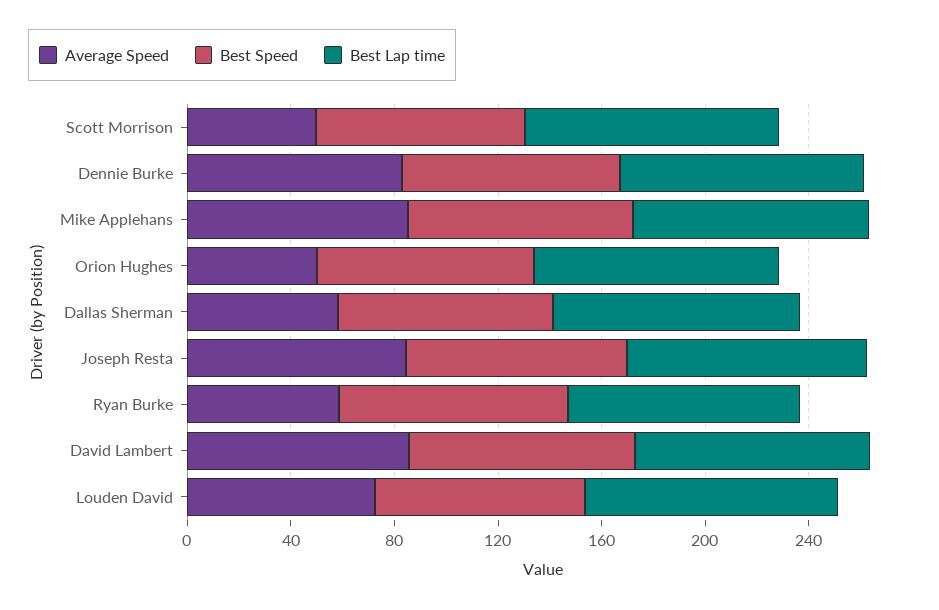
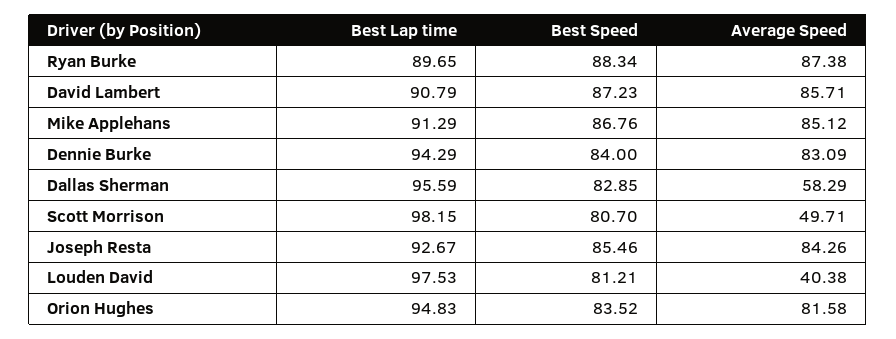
Average Speed, Orion Hughes: 50 -> 81.58
Average Speed, Ryan Burke: 60 -> 87.38
Average Speed, Louden David: 70 -> 40.38

